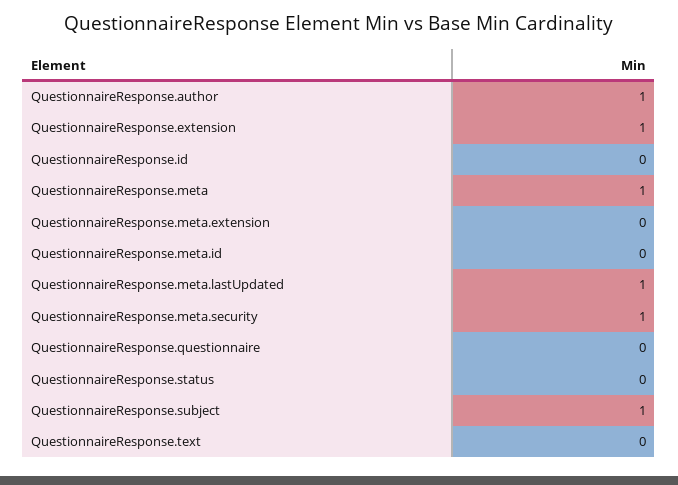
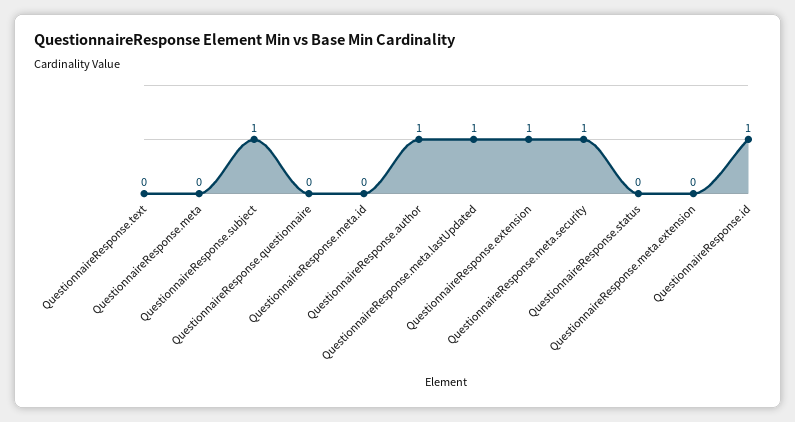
QuestionnaireResponse.id: 0 -> 1
QuestionnaireResponse.meta: 1 -> 0

